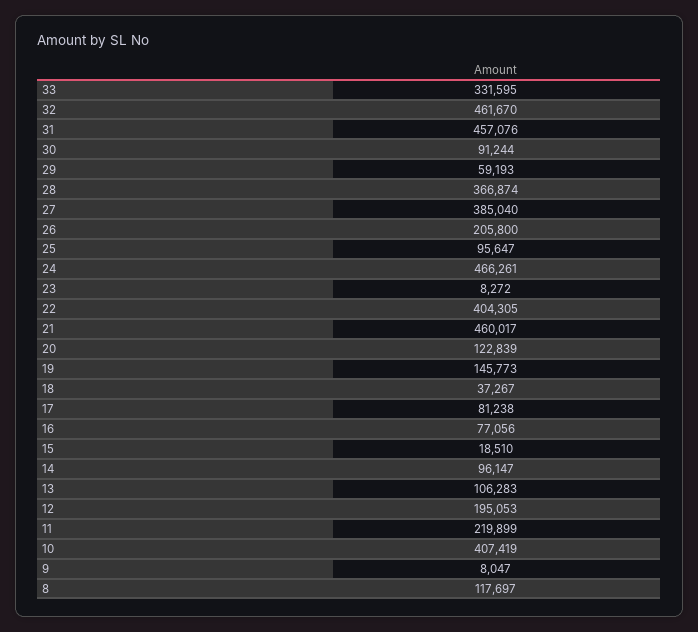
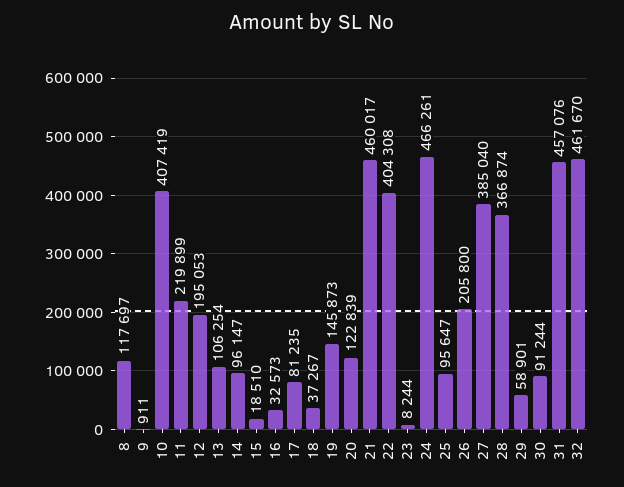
33: 331595 -> none
29: 59193 -> 58901
23: 8272 -> 8244
22: 404305 -> 404308
19: 145773 -> 145873
17: 81238 -> 81235
16: 77056 -> 32573
13: 106283 -> 106254
9: 8047 -> 911

